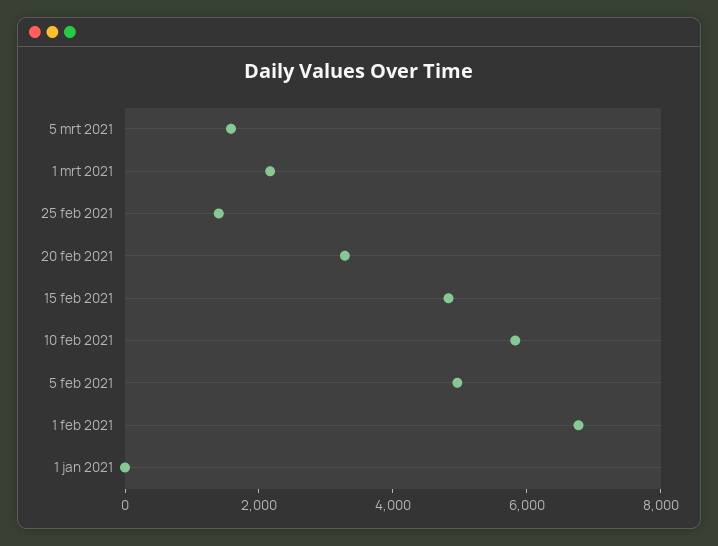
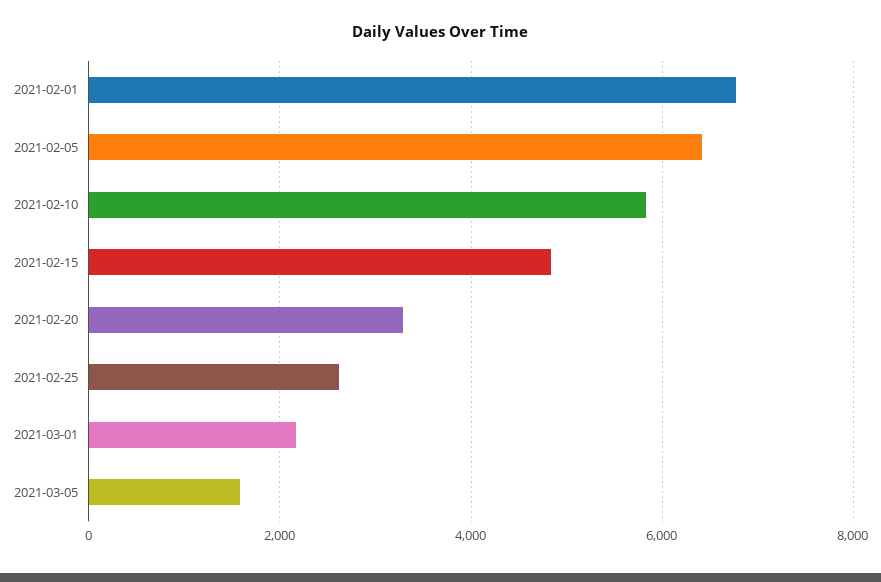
25 feb 2021: 1500 -> 2600
5 feb 2021: 5000 -> 6400
1 jan 2021: 0 -> none

